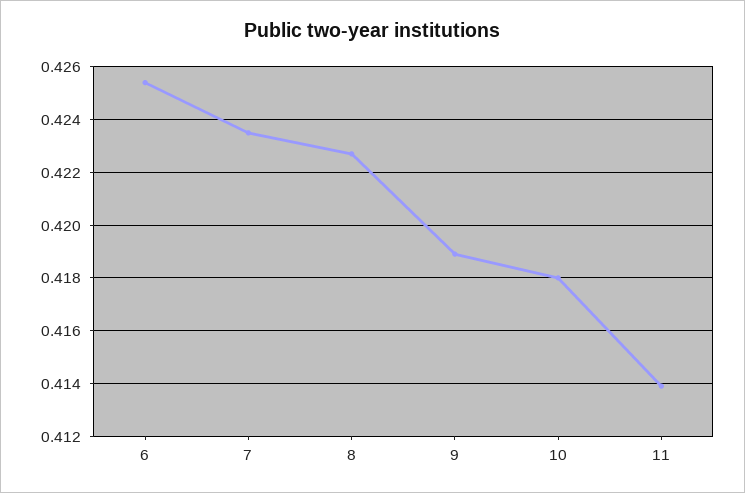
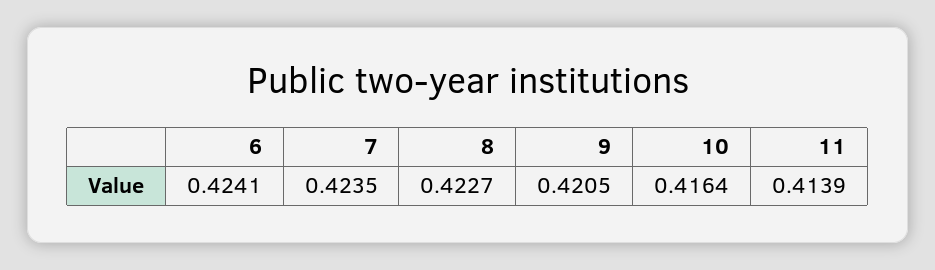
6: 0.4255 -> 0.4241
9: 0.419 -> 0.4205
10: 0.418 -> 0.4164

